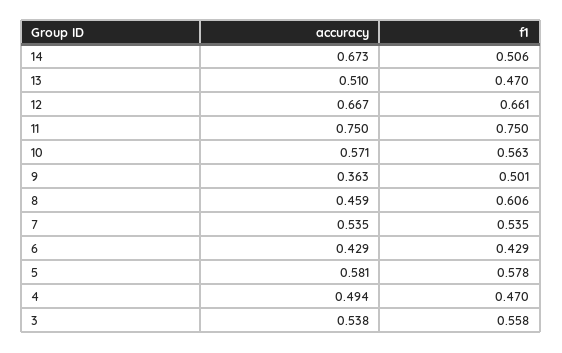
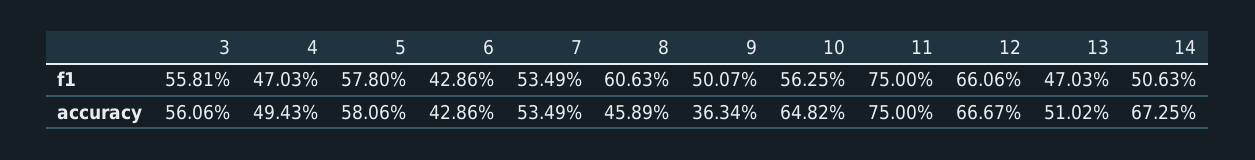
accuracy, 10: 0.571 -> 0.6482
accuracy, 3: 0.538 -> 0.5606

